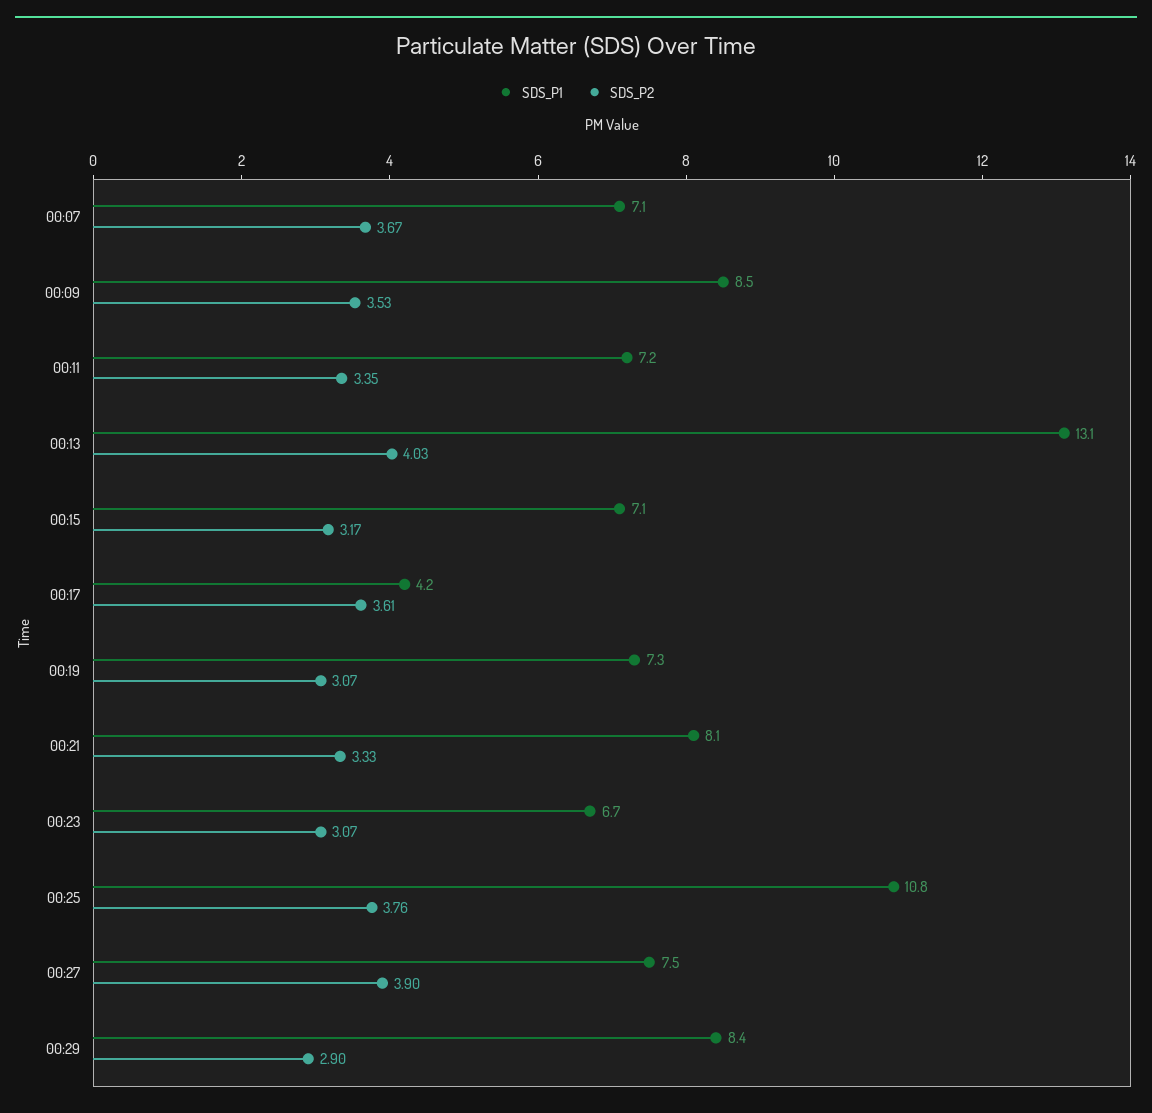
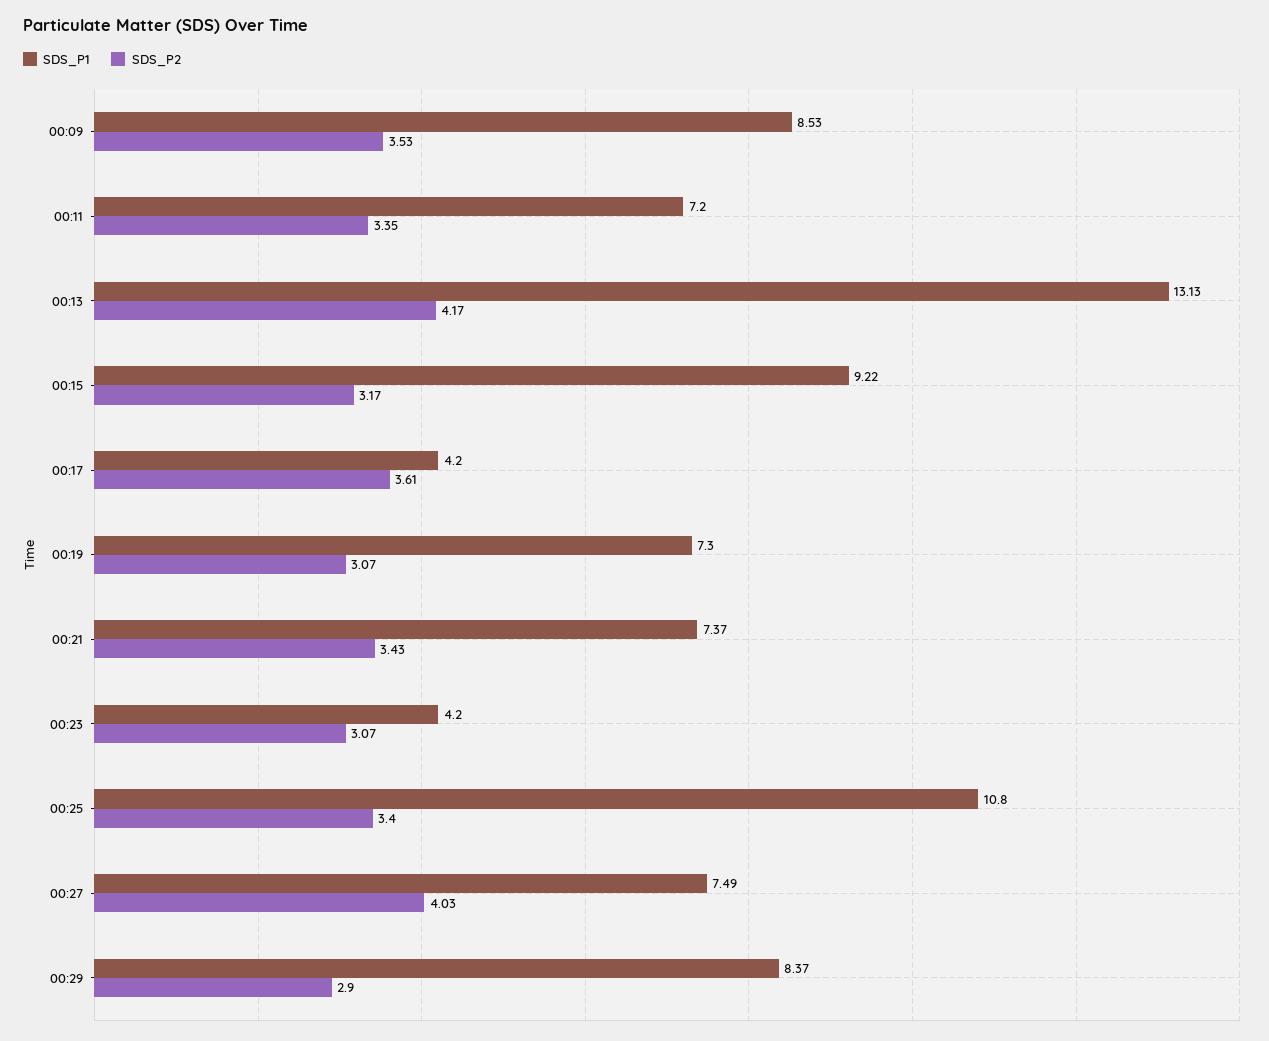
SDS_P1, 00:07: 7.1 -> none
SDS_P2, 00:07: 3.67 -> none
SDS_P2, 00:13: 4.03 -> 4.17
SDS_P1, 00:15: 7.1 -> 9.22
SDS_P1, 00:21: 8.1 -> 7.37
SDS_P2, 00:21: 3.33 -> 3.43
SDS_P1, 00:23: 6.7 -> 4.2
SDS_P2, 00:25: 3.76 -> 3.4
SDS_P2, 00:27: 3.9 -> 4.03

